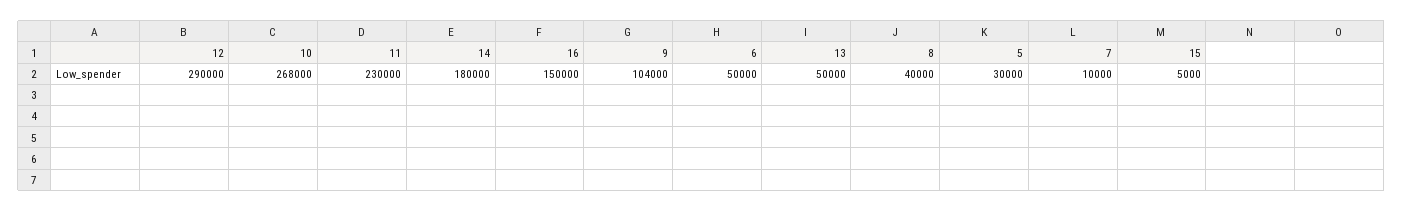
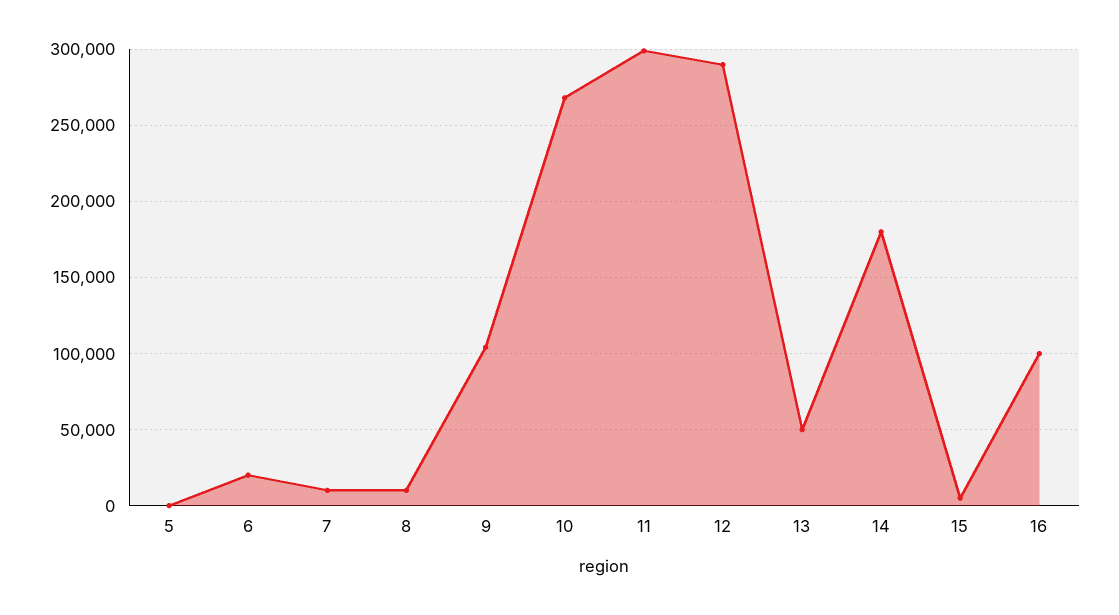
11: 230000 -> 300000
16: 150000 -> 100000
6: 50000 -> 20000
8: 40000 -> 10000
5: 30000 -> 0

